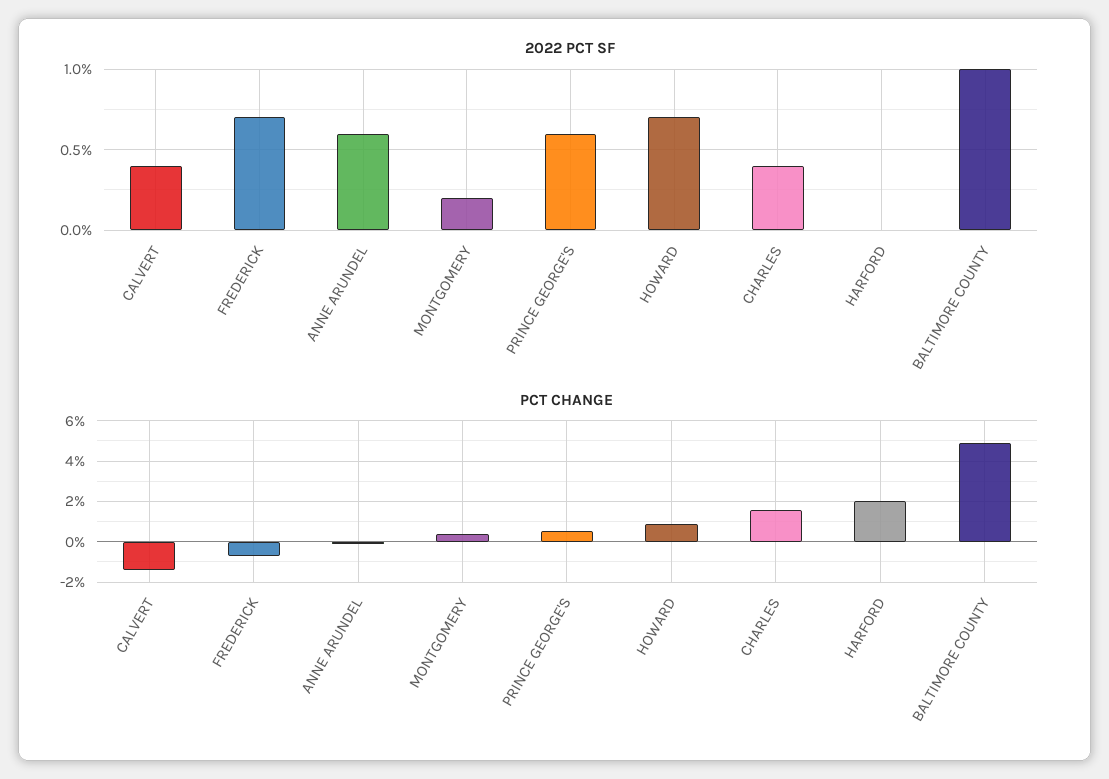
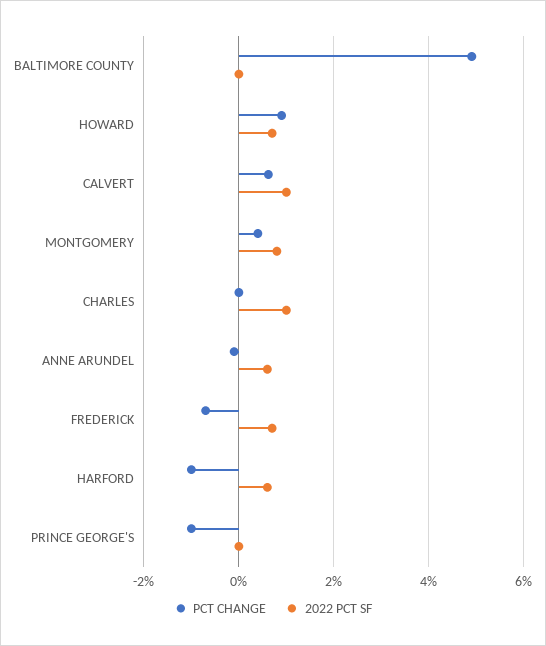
2022 PCT SF, CALVERT: 0.4 -> 1
2022 PCT SF, MONTGOMERY: 0.2 -> 0.8
2022 PCT SF, PRINCE GEORGE'S: 0.6 -> 0
2022 PCT SF, CHARLES: 0.4 -> 1
2022 PCT SF, HARFORD: 0 -> 0.6
2022 PCT SF, BALTIMORE COUNTY: 1 -> 0
PCT CHANGE, CALVERT: -1.5 -> 0.6
PCT CHANGE, PRINCE GEORGE'S: 0.5 -> -1
PCT CHANGE, CHARLES: 1.5 -> 0
PCT CHANGE, HARFORD: 2 -> -1

